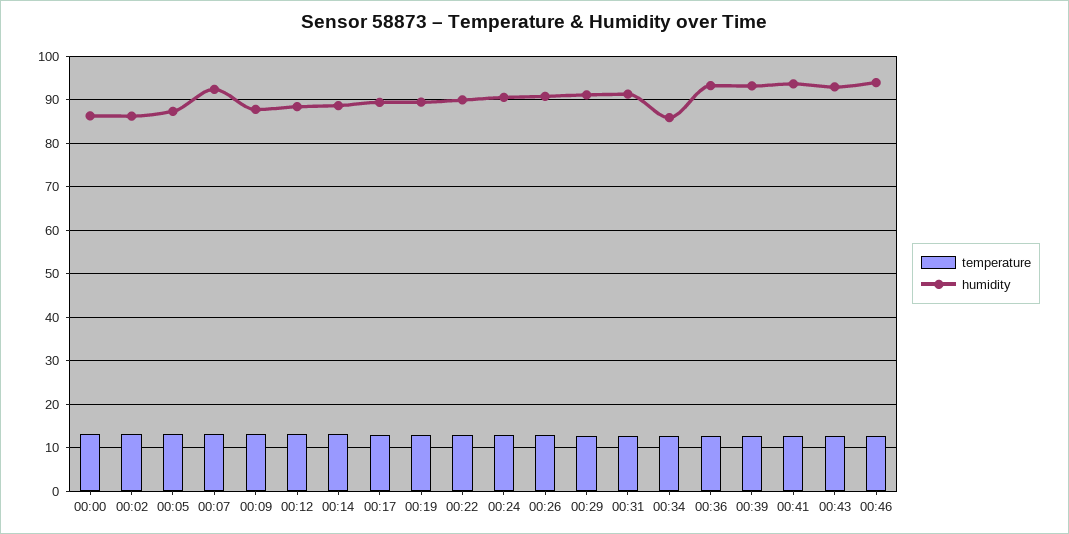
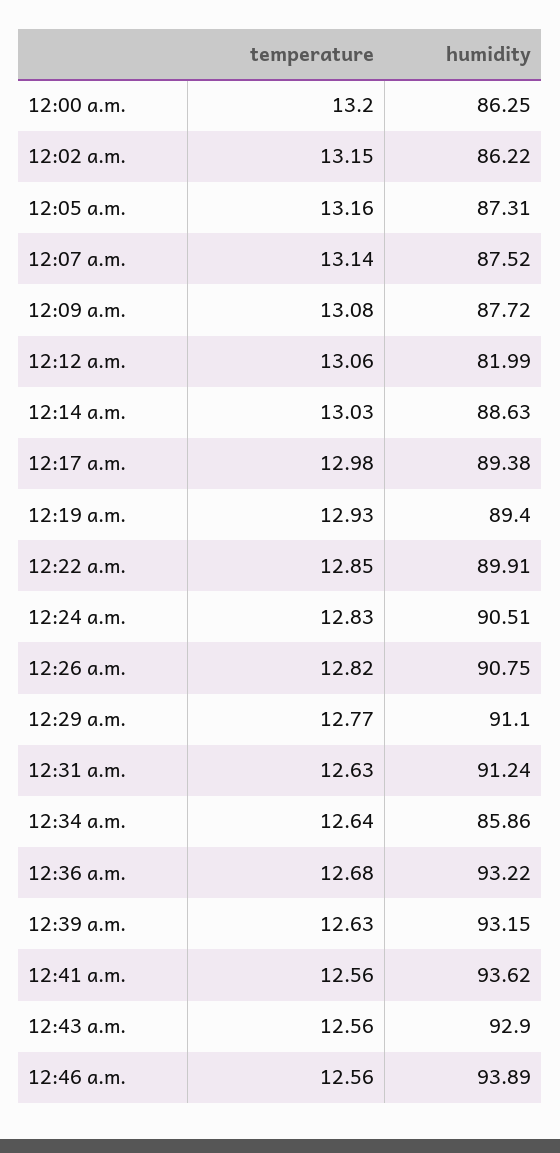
humidity, 00:07: 92 -> 87.52
humidity, 00:12: 88 -> 81.99

